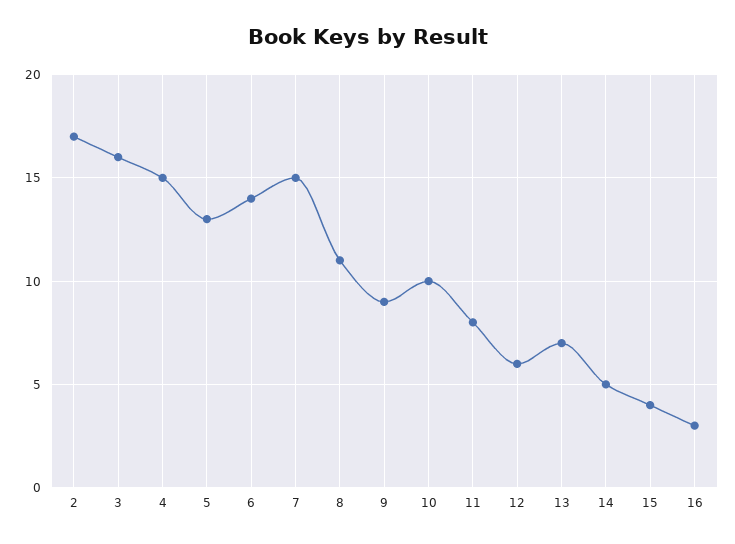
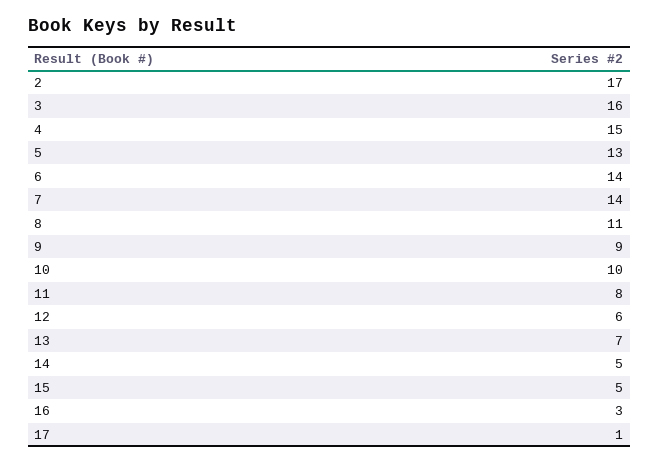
7: 15 -> 14
15: 4 -> 5
17: none -> 1

